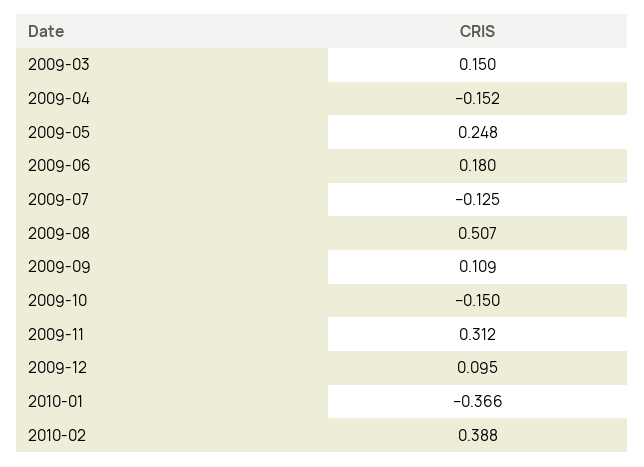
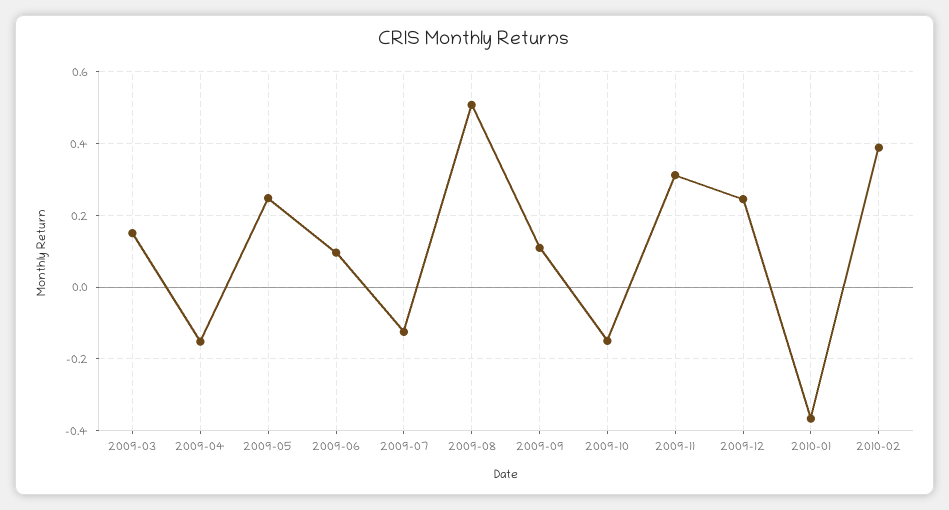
2009-06: 0.18 -> 0.1
2009-12: 0.095 -> 0.24

